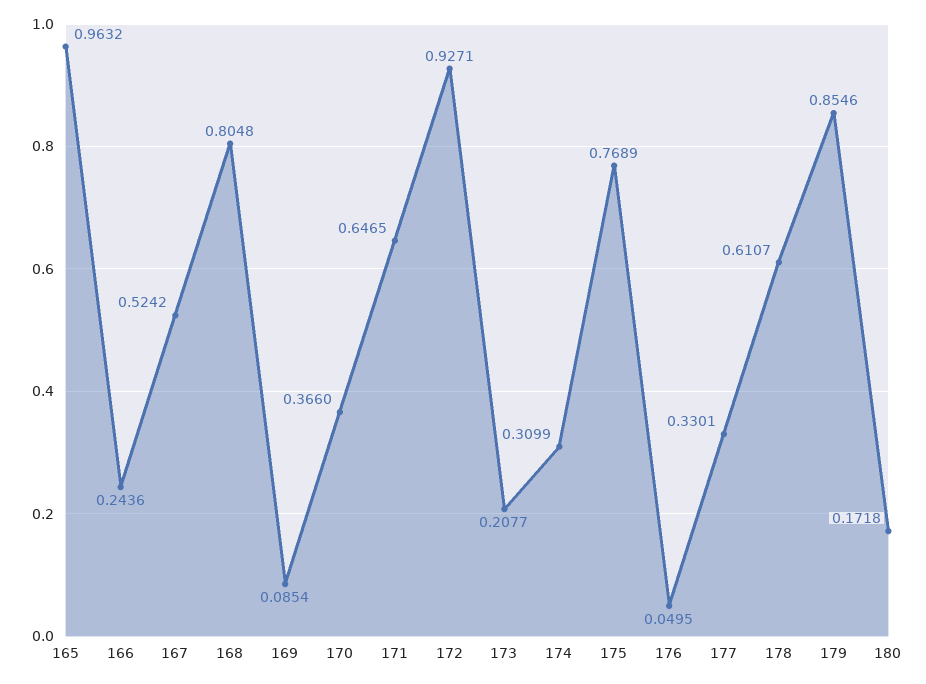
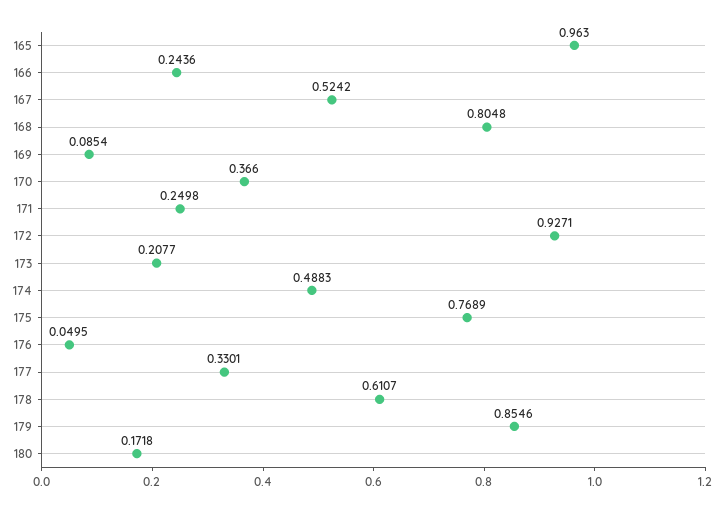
165: 0.9632 -> 0.963
171: 0.6465 -> 0.2498
174: 0.3099 -> 0.4883

